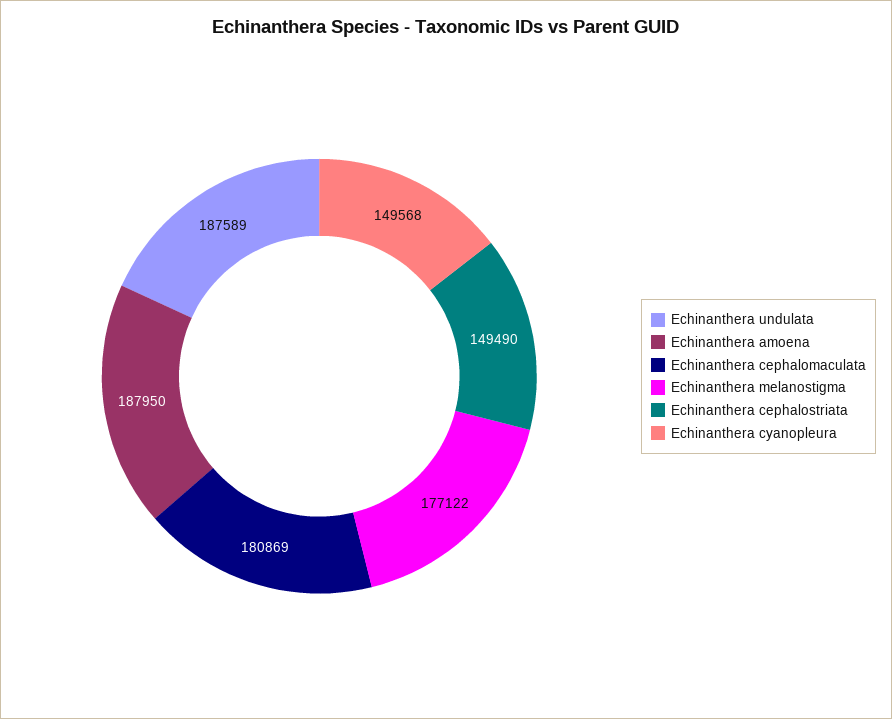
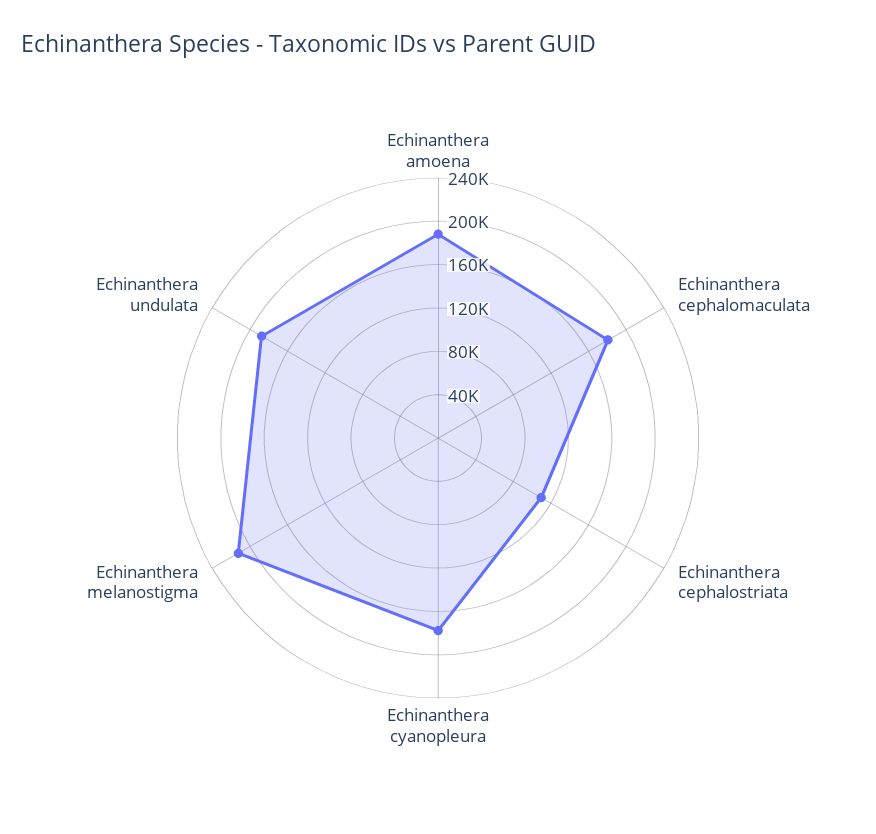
Echinanthera melanostigma: 177122 -> 210000
Echinanthera cephalostriata: 149490 -> 110000
Echinanthera cyanopleura: 149568 -> 180000

